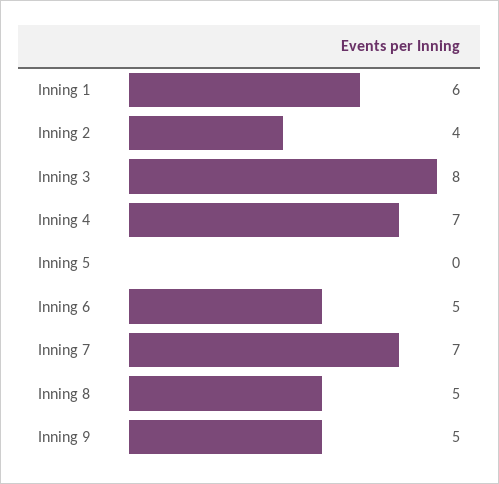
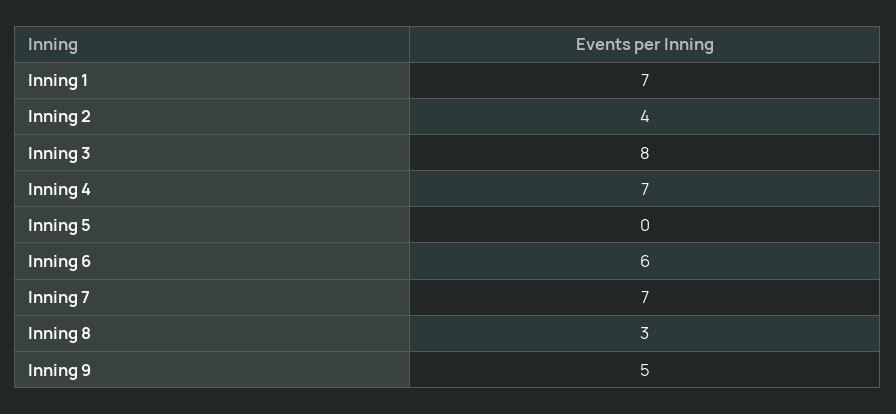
Inning 1: 6 -> 7
Inning 6: 5 -> 6
Inning 8: 5 -> 3

